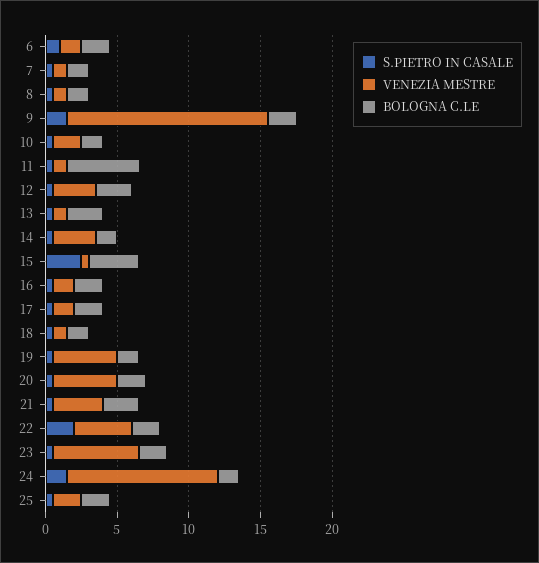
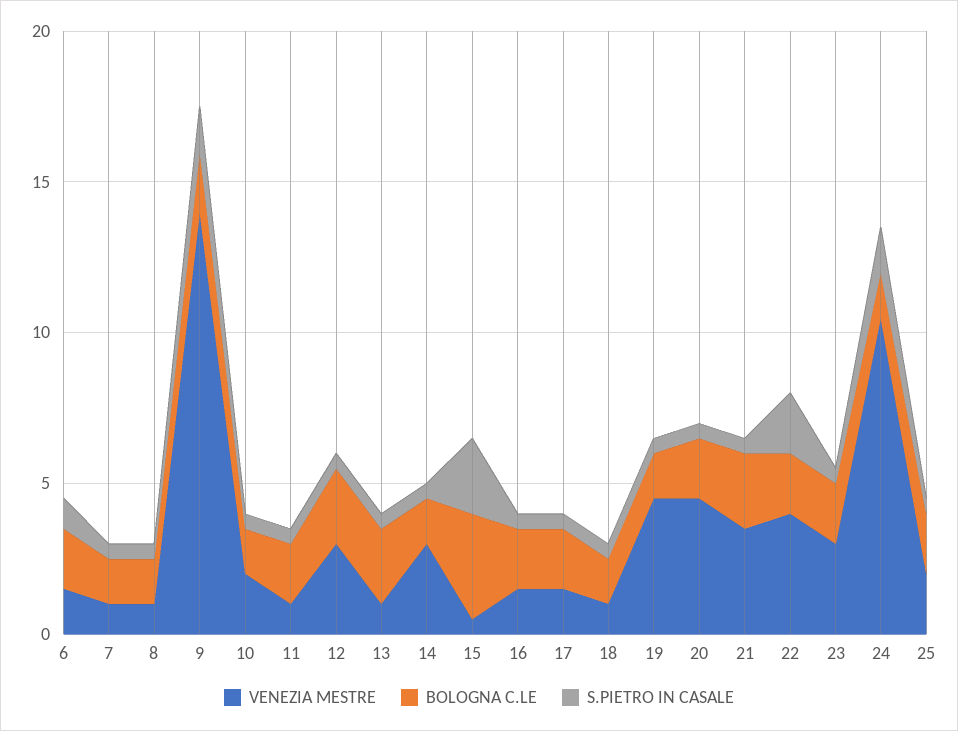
BOLOGNA C.LE, 11: 5 -> 2
VENEZIA MESTRE, 23: 6 -> 3

